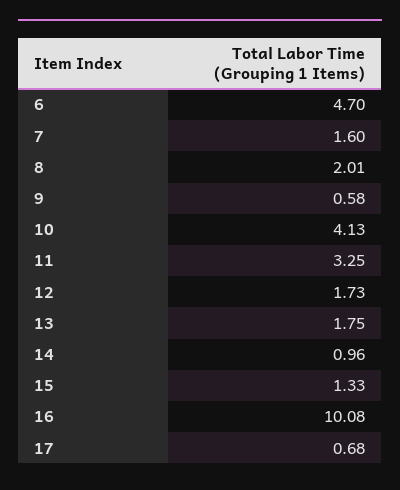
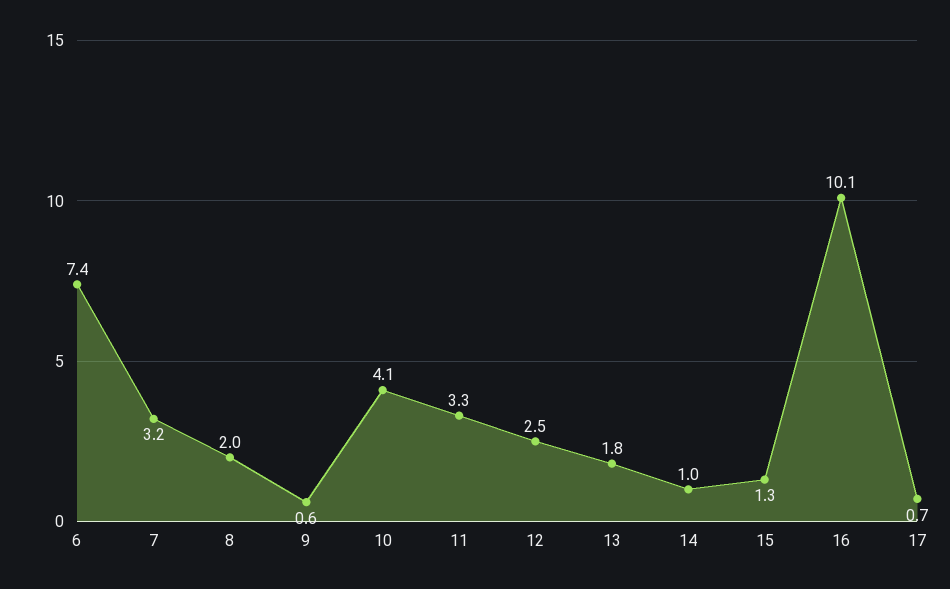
6: 4.7 -> 7.4
7: 1.6 -> 3.2
12: 1.73 -> 2.5

